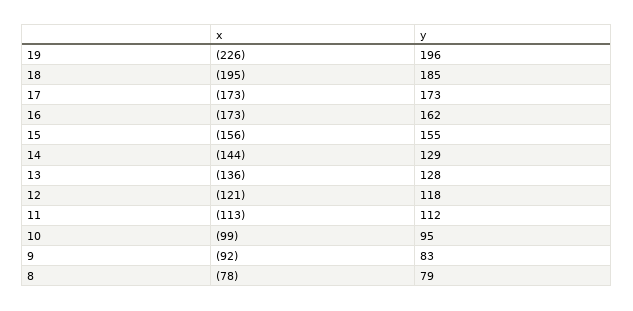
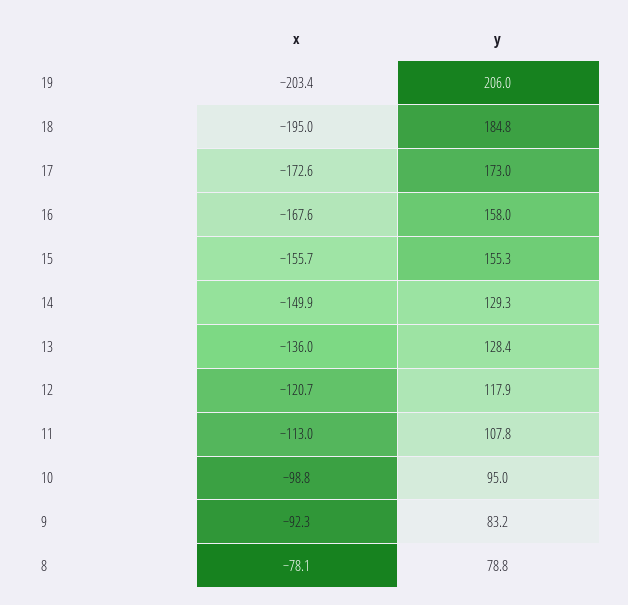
x, 19: -226 -> -203.4
y, 19: 196 -> 206
x, 16: -173 -> -167.6
y, 16: 162 -> 158
x, 14: -144 -> -149.9
y, 11: 112 -> 107.8

